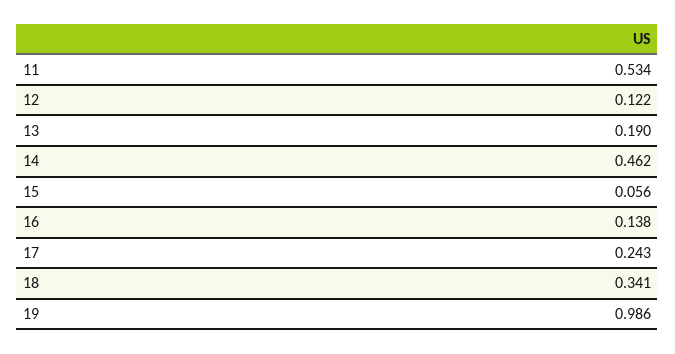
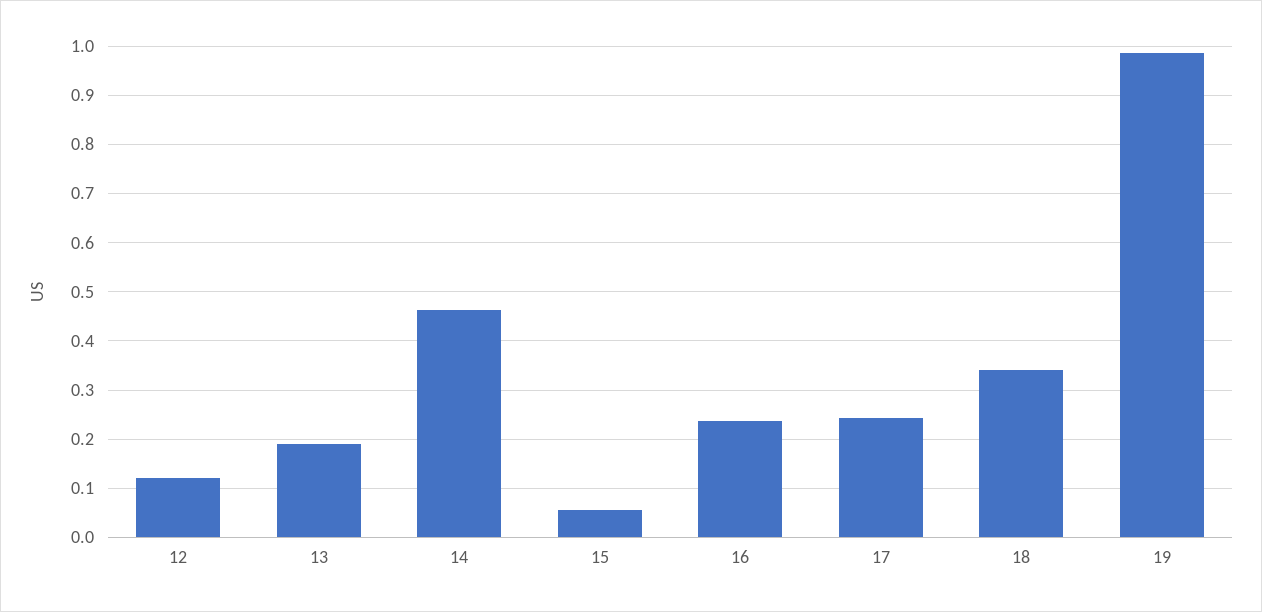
11: 0.534 -> none
16: 0.138 -> 0.24

